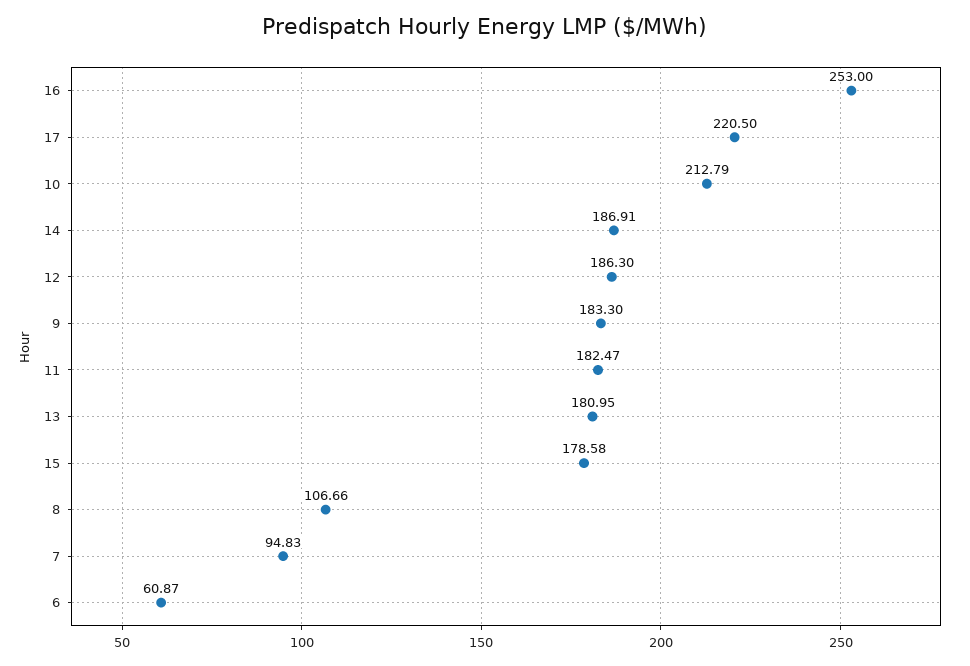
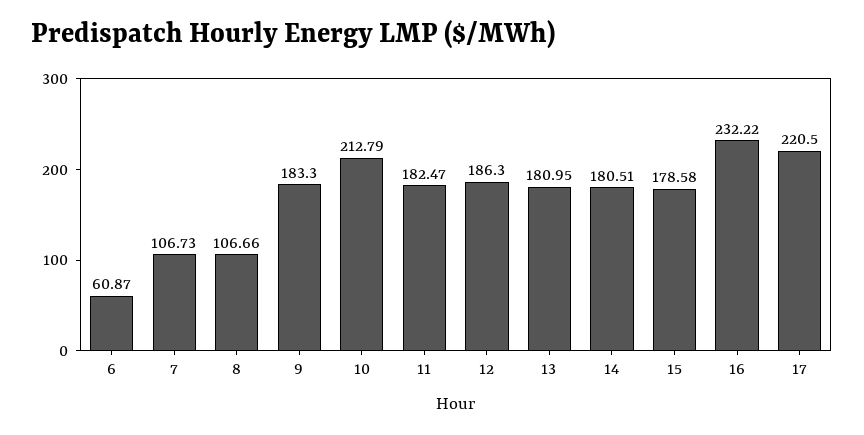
16: 253 -> 232.22
14: 186.91 -> 180.51
7: 94.83 -> 106.73

